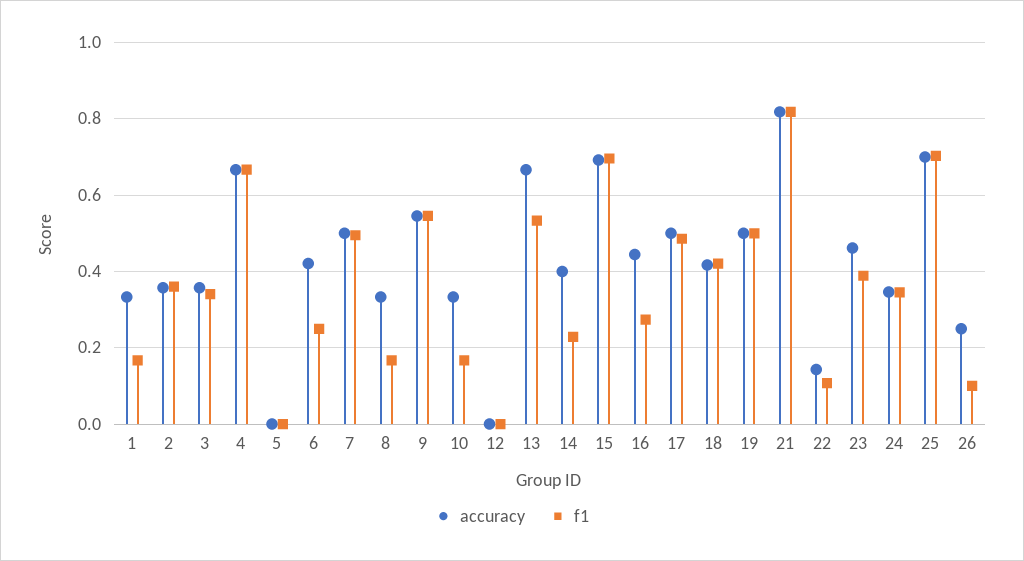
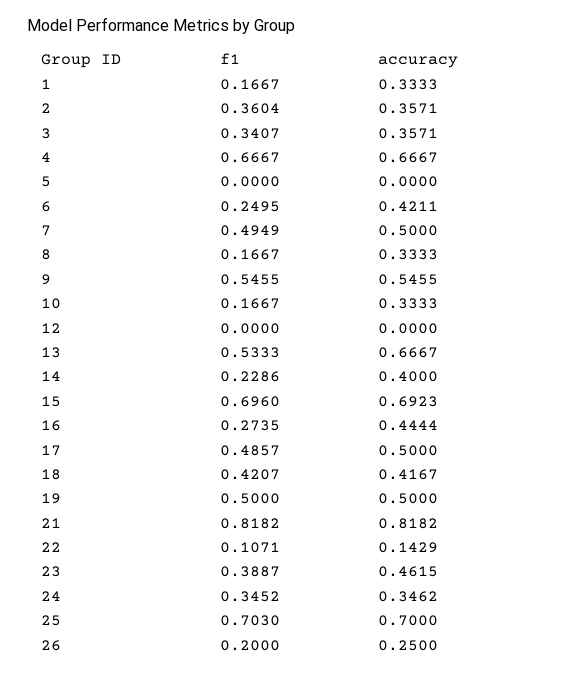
f1, 26: 0.1 -> 0.2

